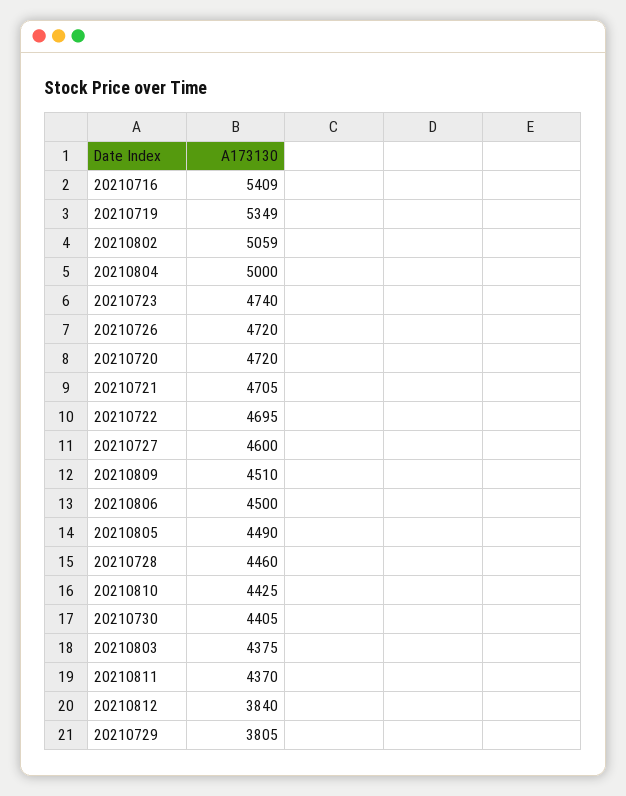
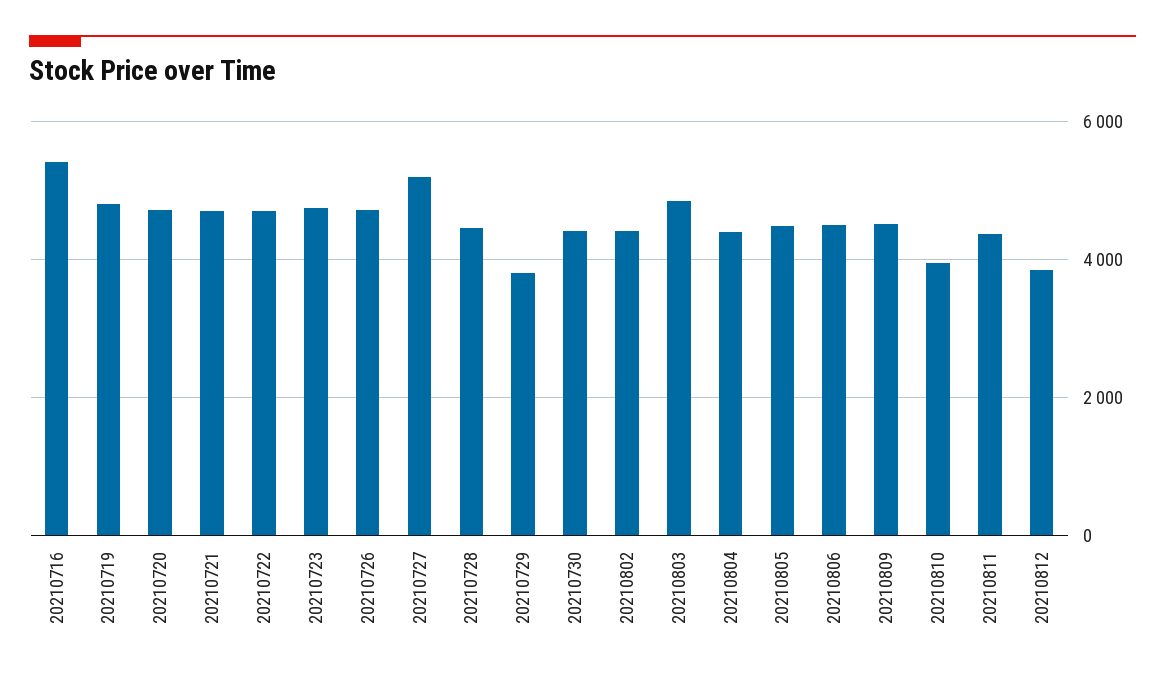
20210719: 5349 -> 4800
20210802: 5059 -> 4400
20210804: 5000 -> 4400
20210727: 4600 -> 5200
20210810: 4425 -> 4000
20210803: 4375 -> 4800

